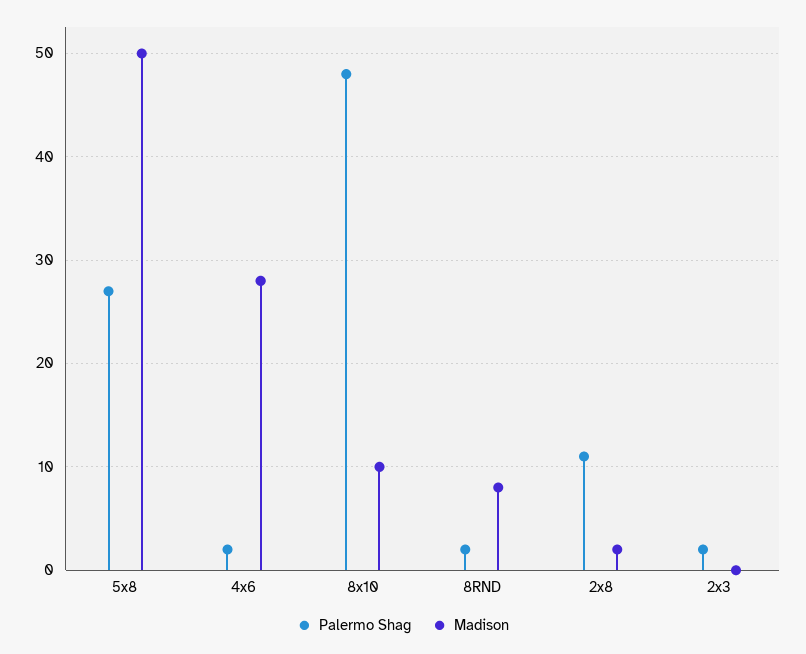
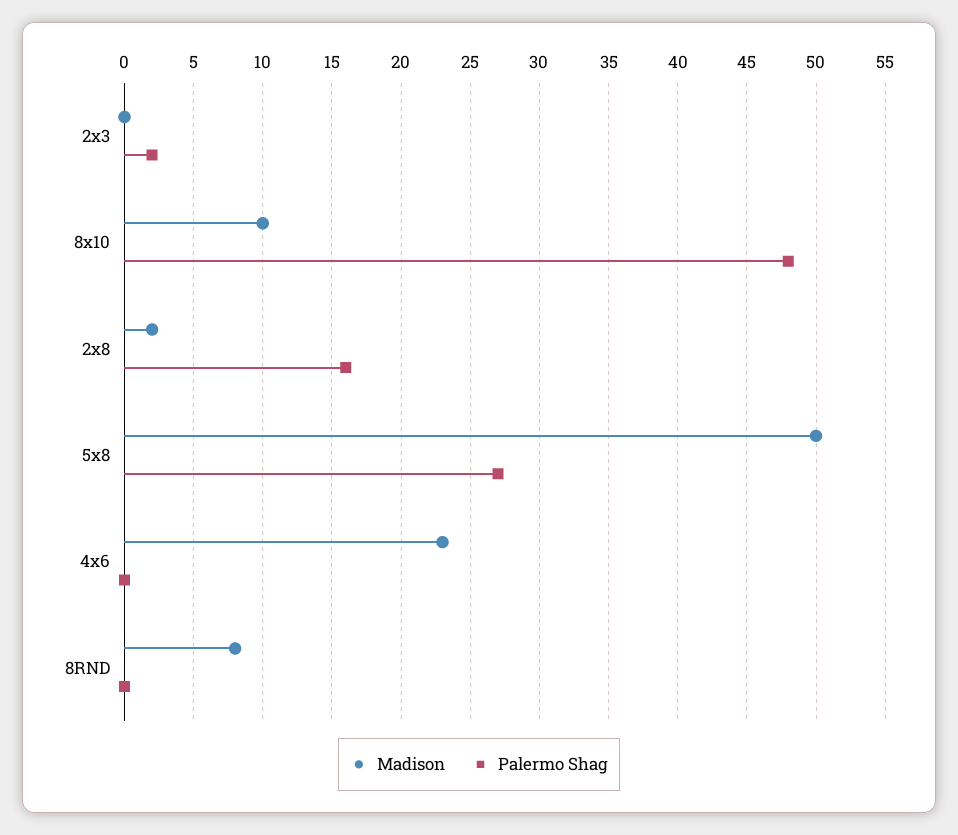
Palermo Shag, 4x6: 2 -> 0
Madison, 4x6: 28 -> 23
Palermo Shag, 8RND: 2 -> 0
Palermo Shag, 2x8: 11 -> 16

